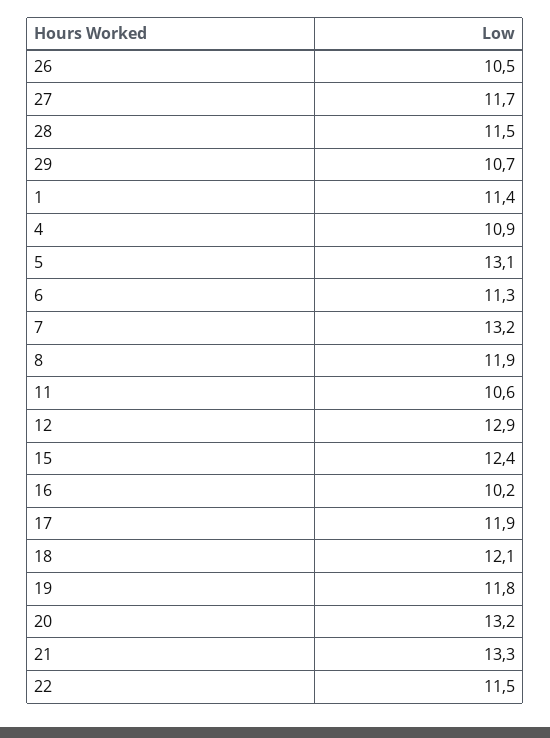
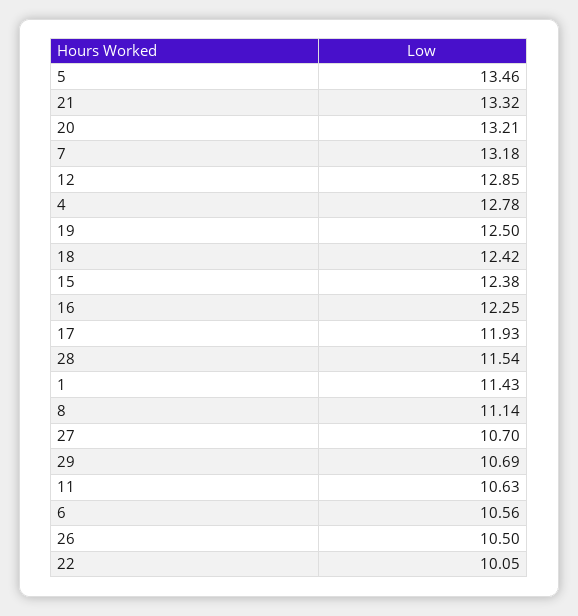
27: 11.7 -> 10.7
4: 10.9 -> 12.78
5: 13.1 -> 13.46
6: 11.3 -> 10.56
8: 11.9 -> 11.14
16: 10.2 -> 12.25
18: 12.1 -> 12.42
19: 11.8 -> 12.5
22: 11.5 -> 10.05

